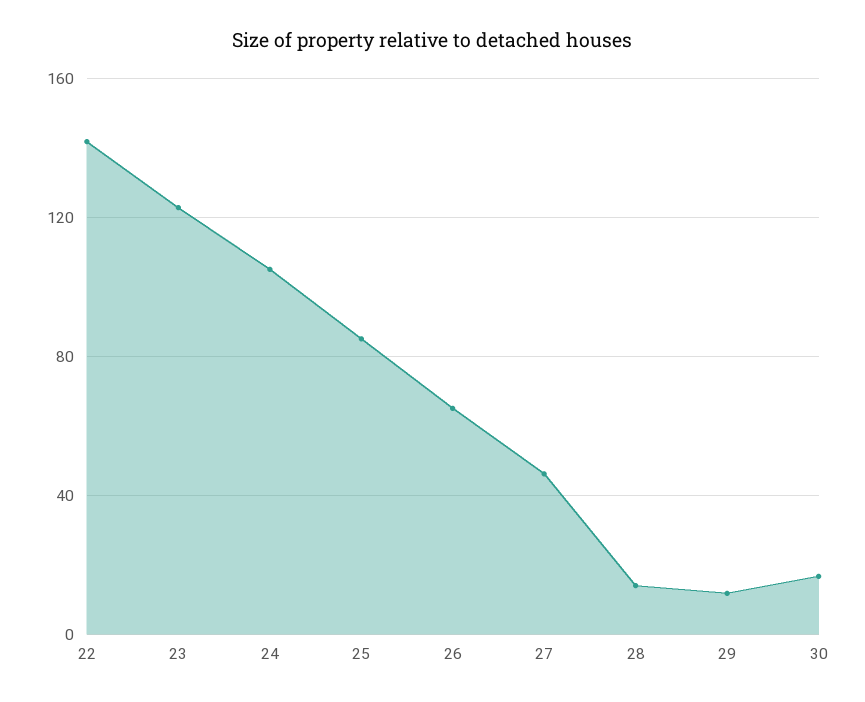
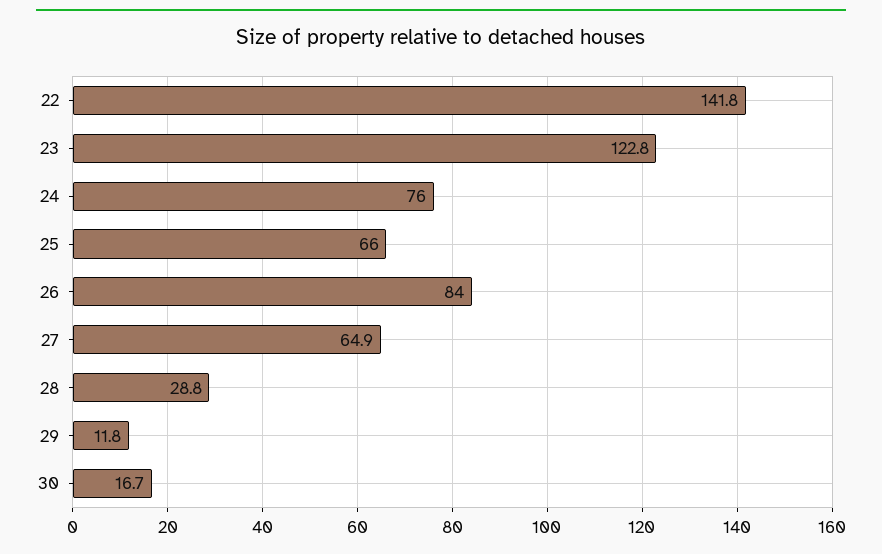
24: 105 -> 76
25: 85 -> 66
26: 65 -> 84
27: 45 -> 64.9
28: 15 -> 28.8

